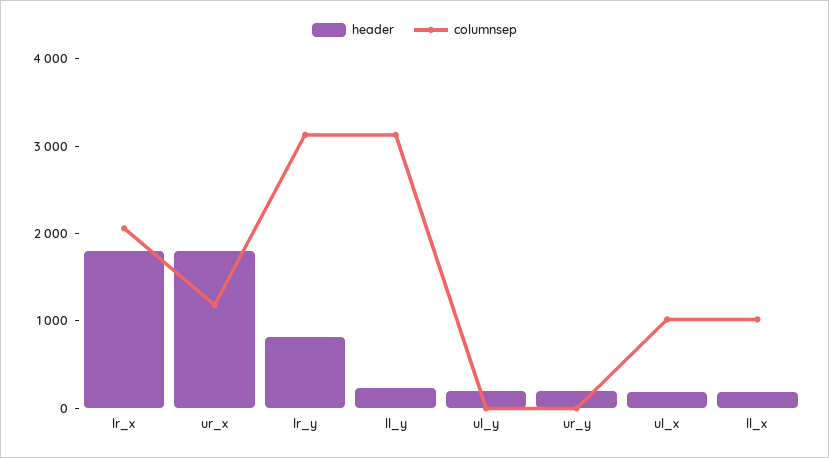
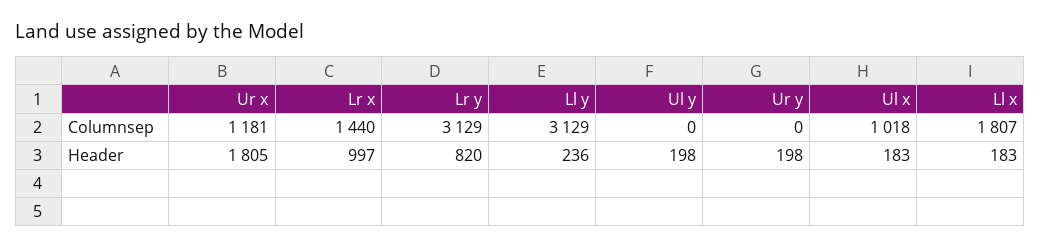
header, lr_x: 1800 -> 997
columnsep, lr_x: 2000 -> 1440
columnsep, ll_x: 1000 -> 1807

